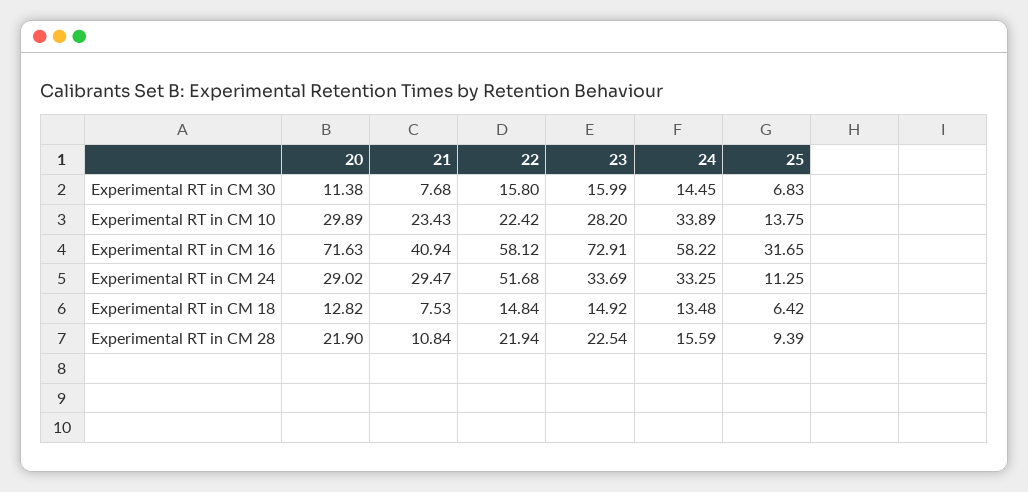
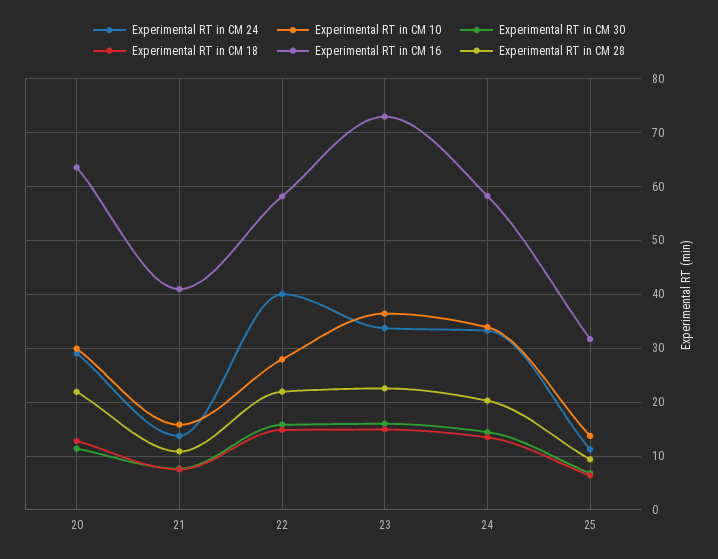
Experimental RT in CM 10, 21: 23.43 -> 16
Experimental RT in CM 10, 22: 22.42 -> 28
Experimental RT in CM 10, 23: 28.2 -> 36
Experimental RT in CM 16, 20: 71.63 -> 64
Experimental RT in CM 24, 21: 29.47 -> 14
Experimental RT in CM 24, 22: 51.68 -> 40
Experimental RT in CM 28, 24: 15.59 -> 20

